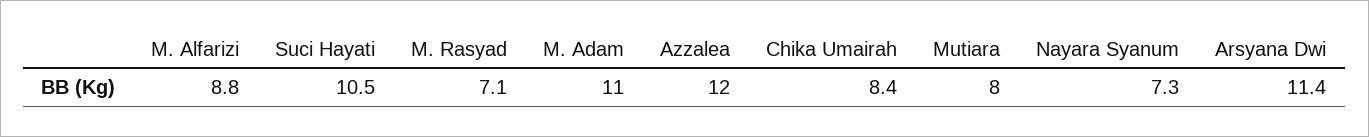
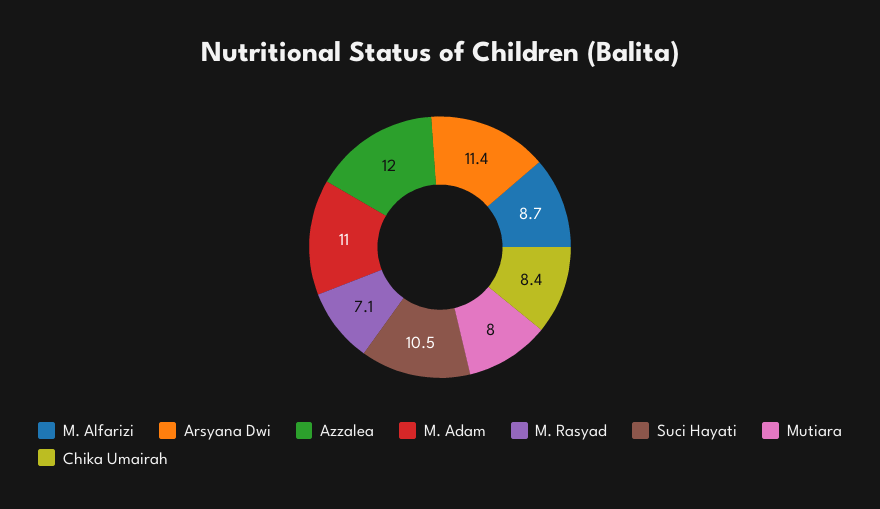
M. Alfarizi: 8.8 -> 8.7
Nayara Syanum: 7.3 -> none

